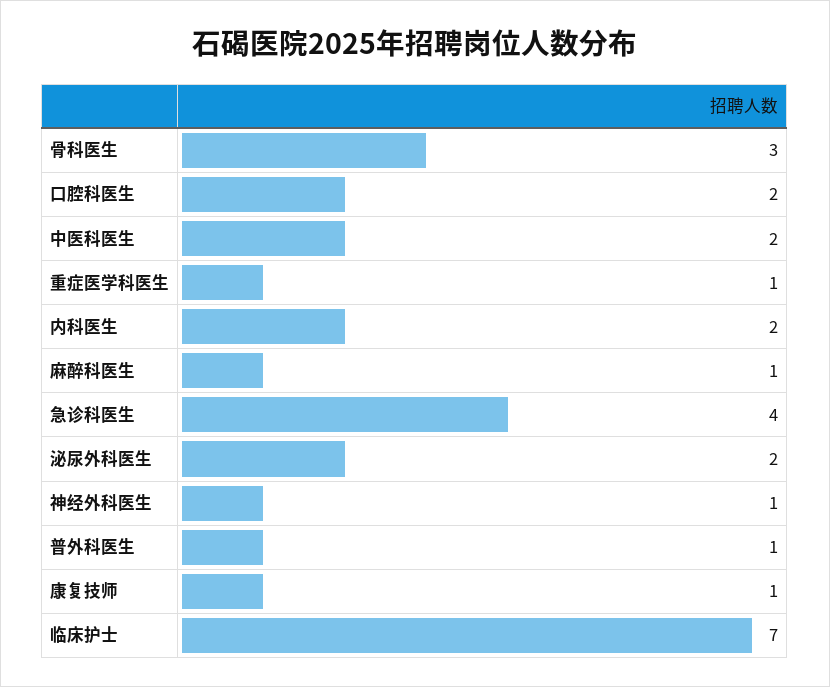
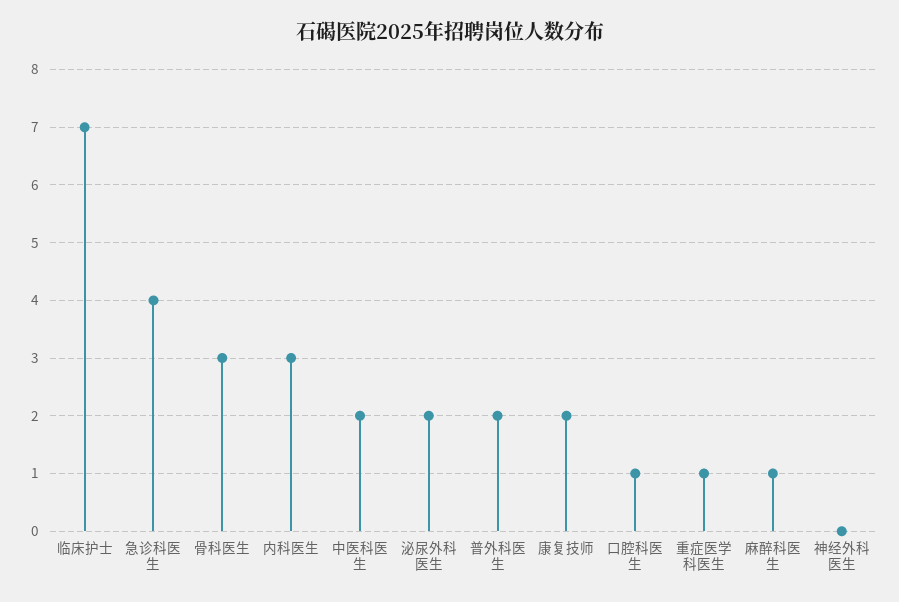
口腔科医生: 2 -> 1
内科医生: 2 -> 3
神经外科医生: 1 -> 0
普外科医生: 1 -> 2
康复技师: 1 -> 2

